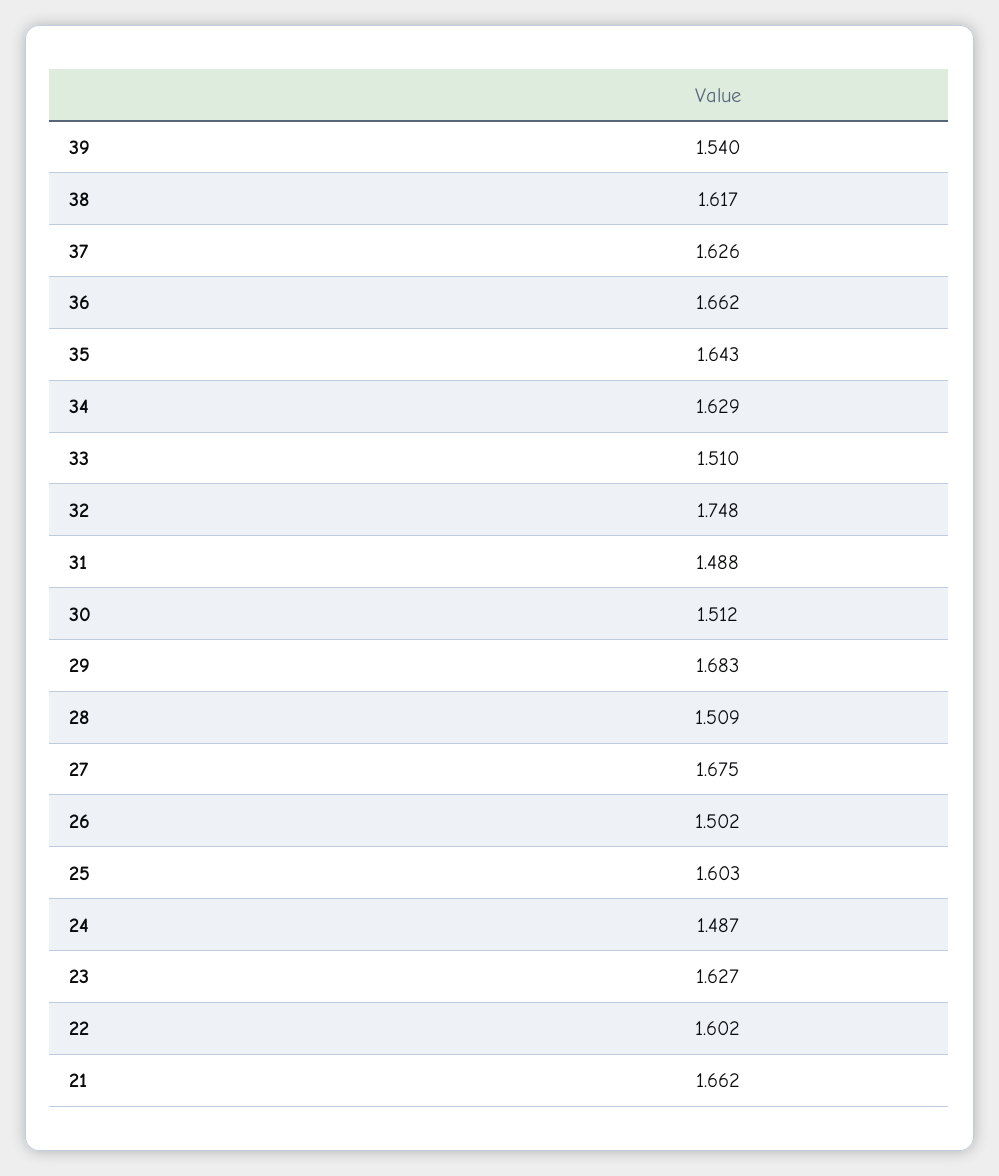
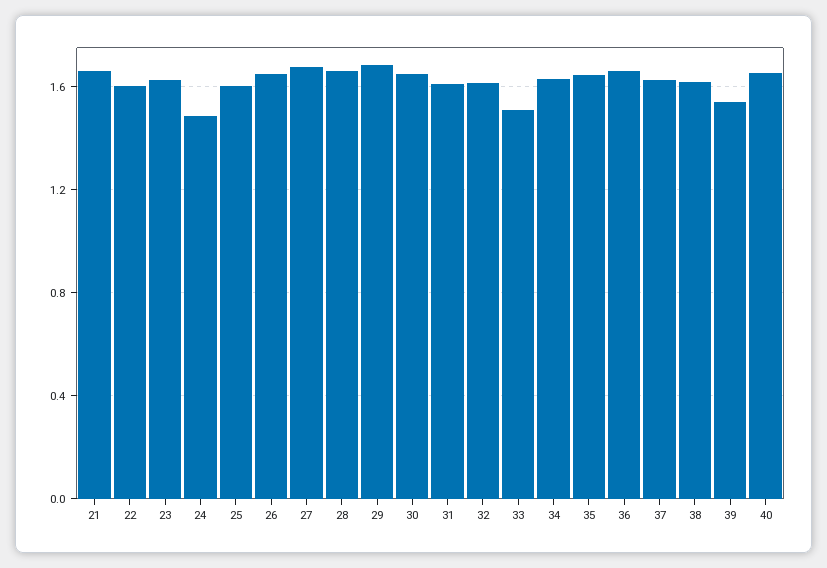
32: 1.748 -> 1.6
31: 1.488 -> 1.6
30: 1.512 -> 1.65
28: 1.509 -> 1.65
26: 1.502 -> 1.65
40: none -> 1.65

